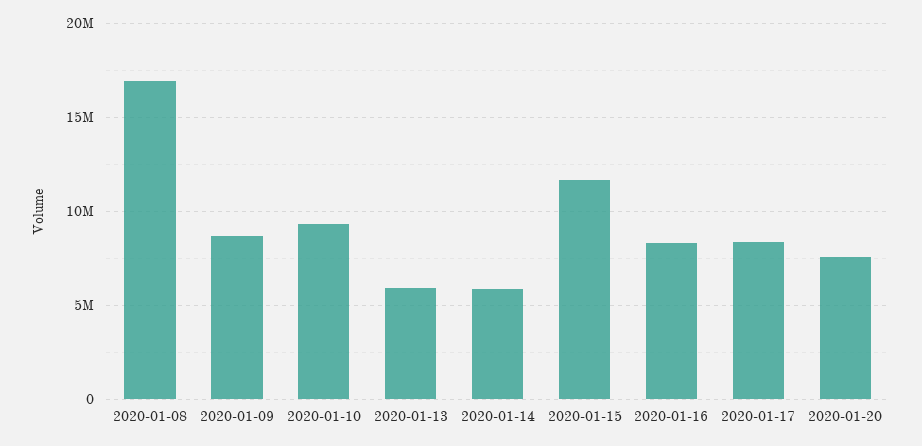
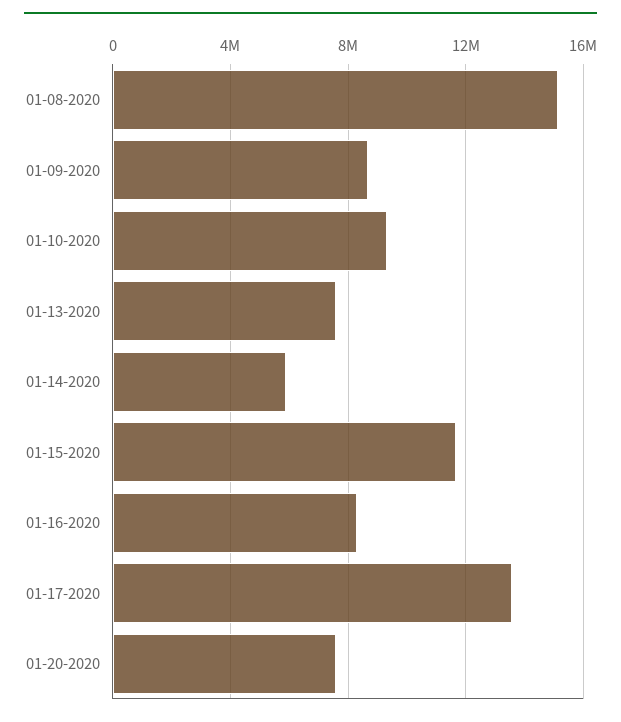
2020-01-08: 17000000 -> 15000000
2020-01-13: 6000000 -> 7500000
2020-01-17: 8500000 -> 13500000

